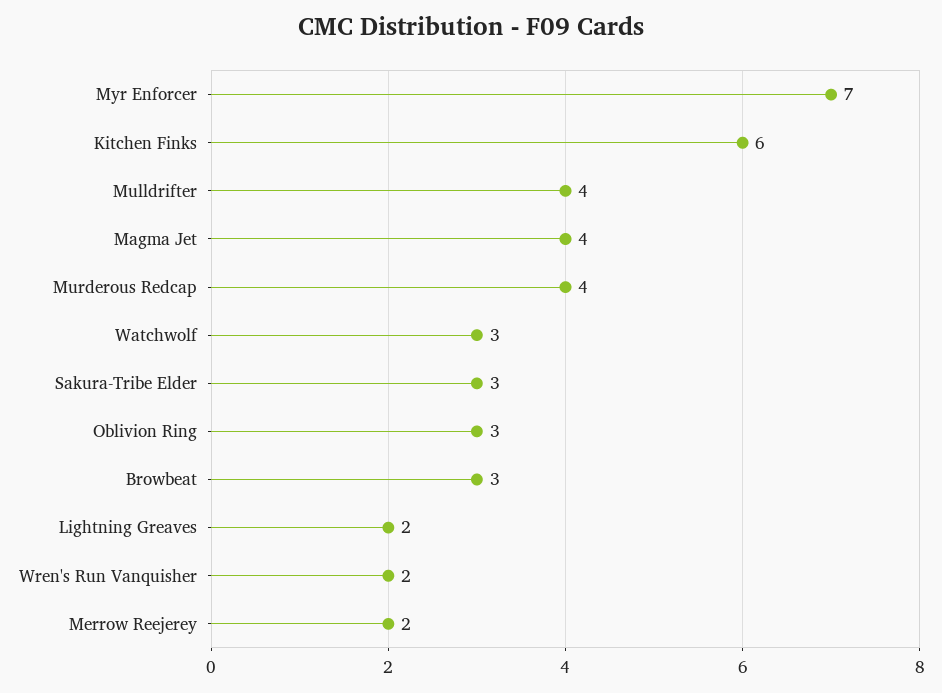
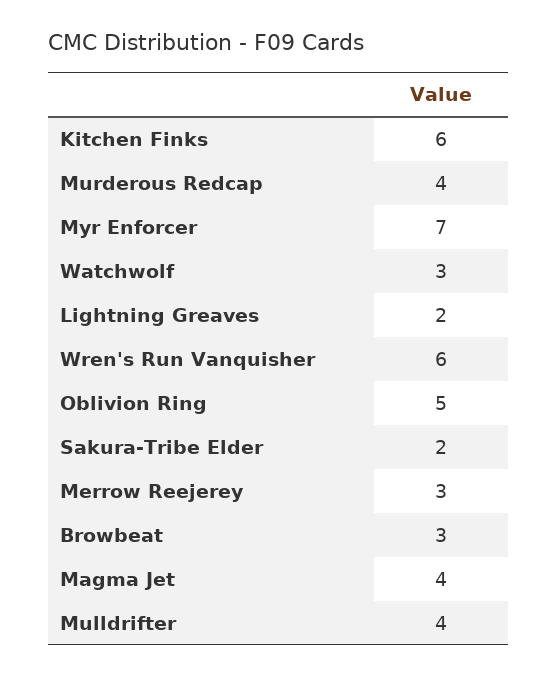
Sakura-Tribe Elder: 3 -> 2
Oblivion Ring: 3 -> 5
Wren's Run Vanquisher: 2 -> 6
Merrow Reejerey: 2 -> 3

